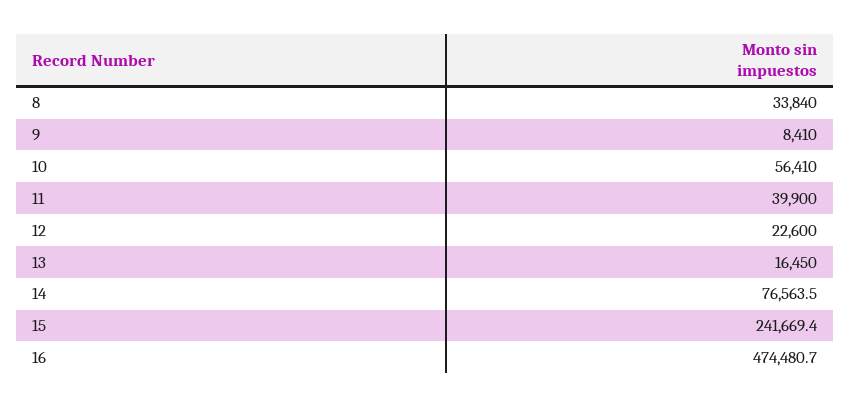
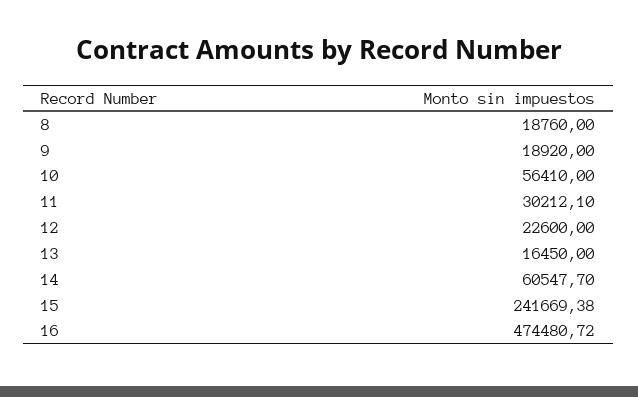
8: 33840 -> 18760
9: 8410 -> 18920
11: 39900 -> 30212.1
14: 76563.5 -> 60547.7

